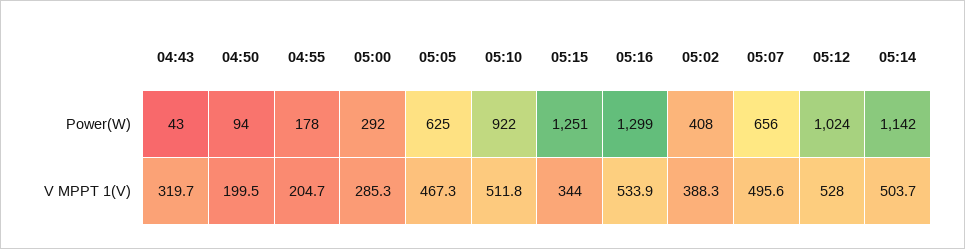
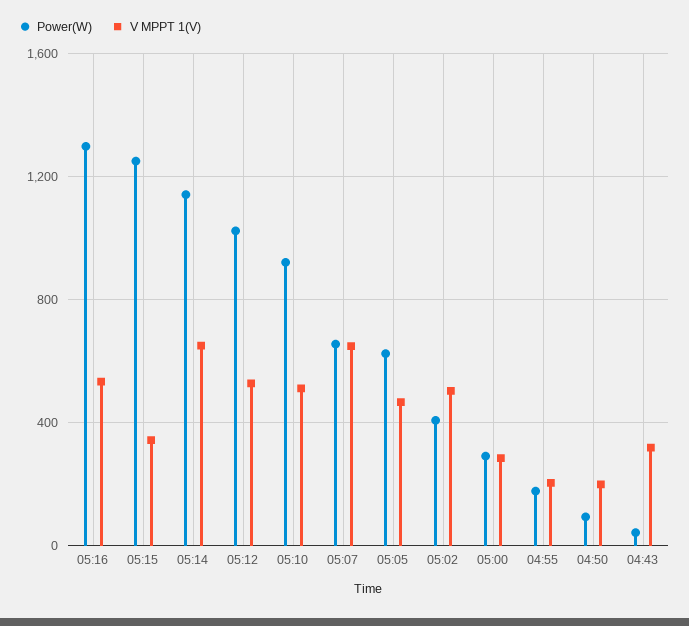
V MPPT 1(V), 05:02: 388.3 -> 500
V MPPT 1(V), 05:07: 495.6 -> 650
V MPPT 1(V), 05:14: 503.7 -> 650

